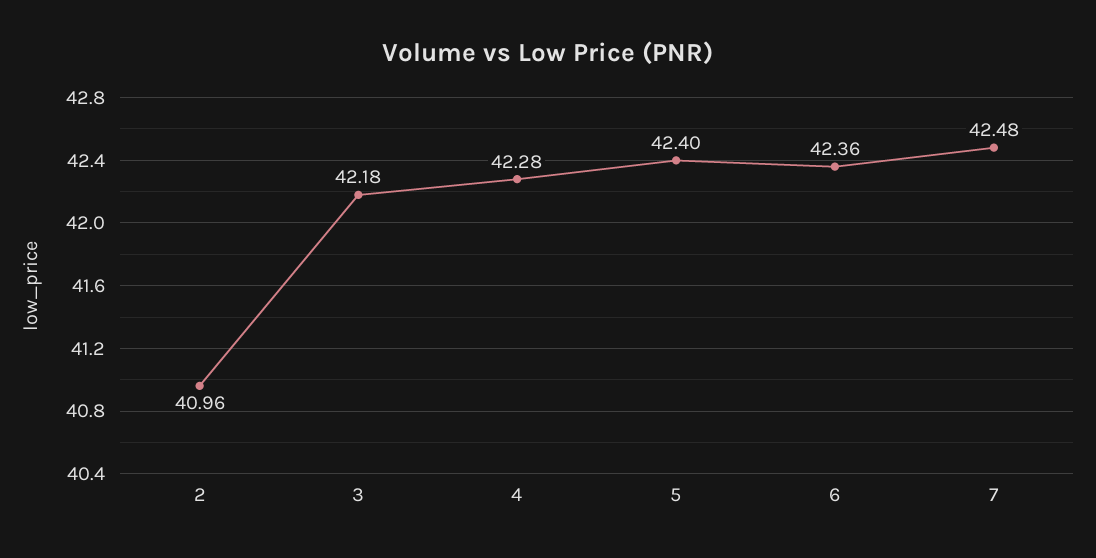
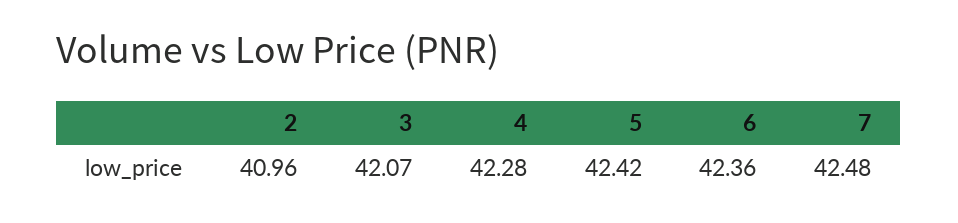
3: 42.18 -> 42.07
5: 42.4 -> 42.42

